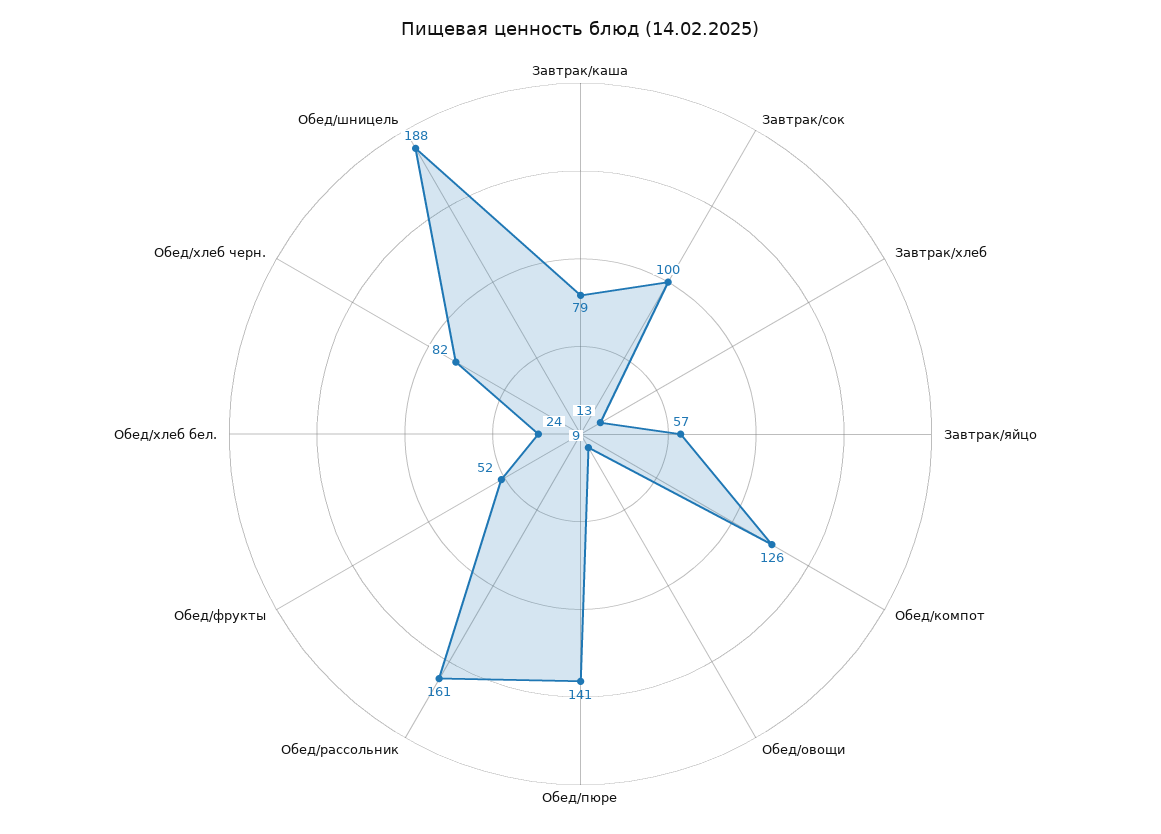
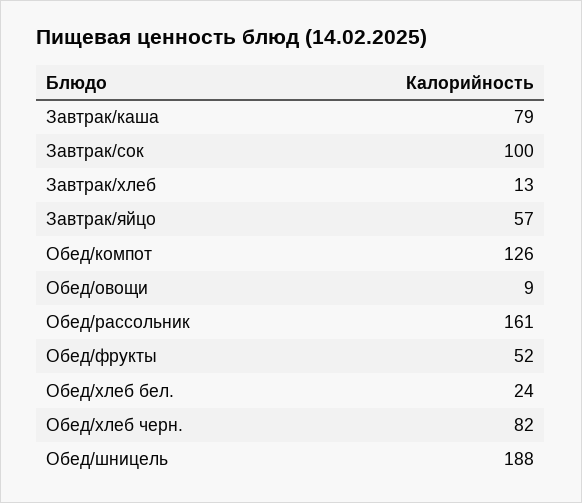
Обед/пюре: 141 -> none

